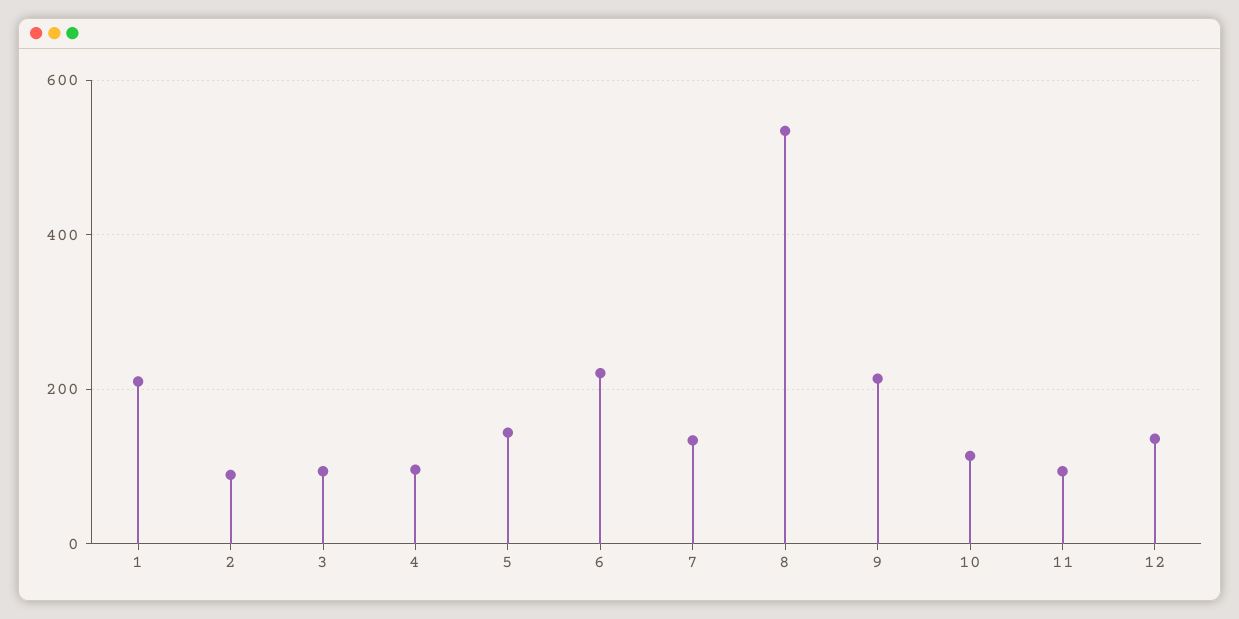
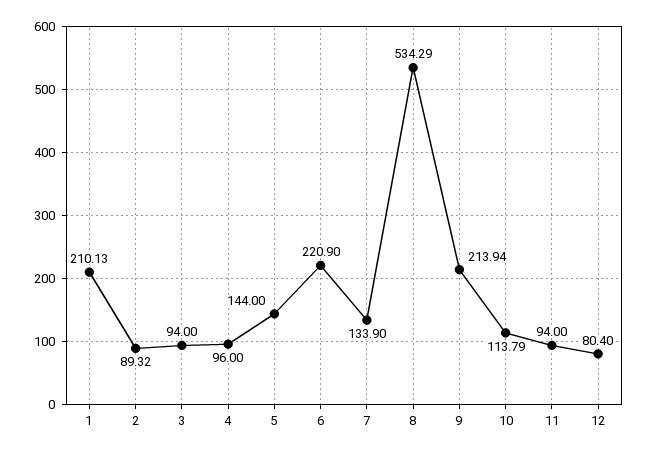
12: 140 -> 80.4

